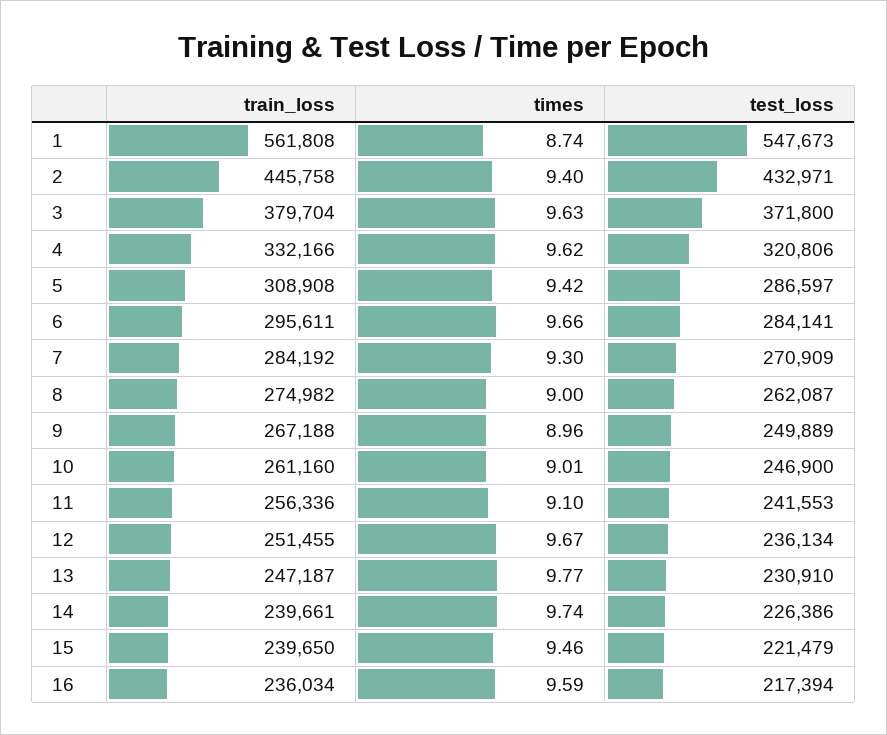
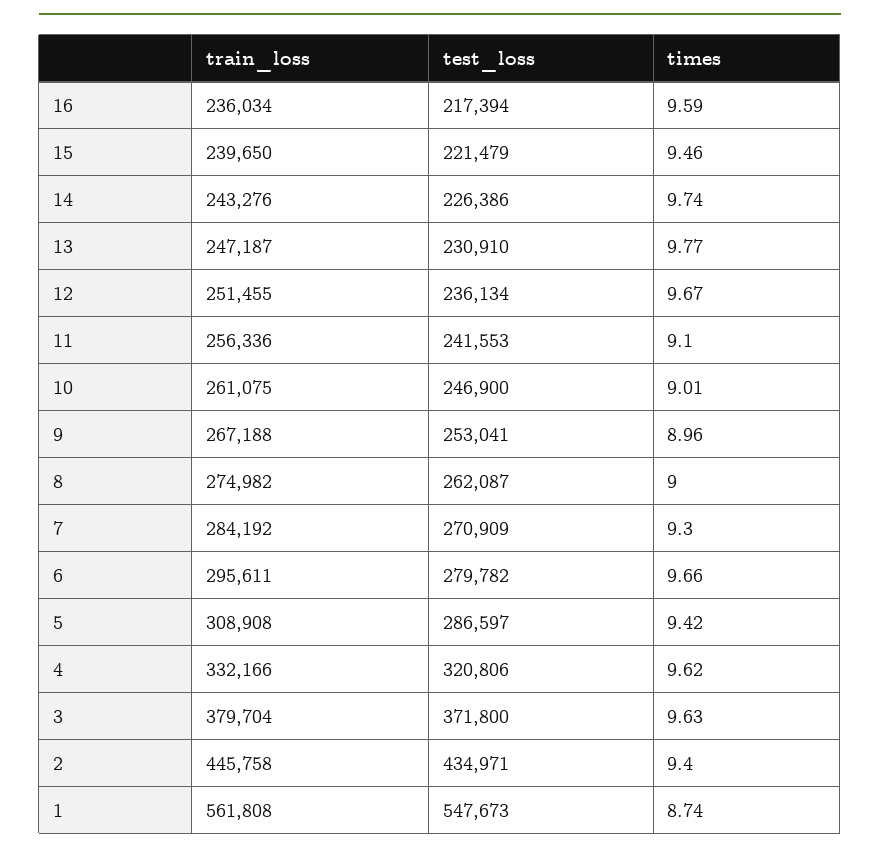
test_loss, 2: 432971 -> 434971
test_loss, 6: 284141 -> 279782
test_loss, 9: 249889 -> 253041
train_loss, 10: 261160 -> 261075
train_loss, 14: 239661 -> 243276

